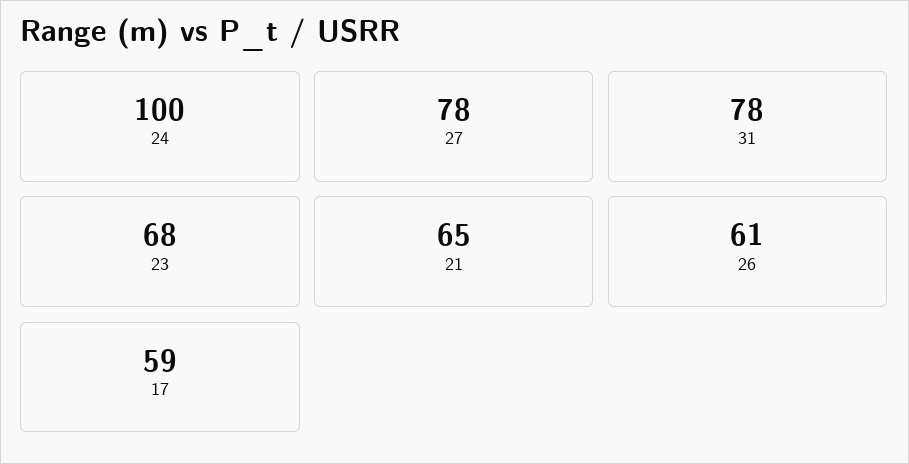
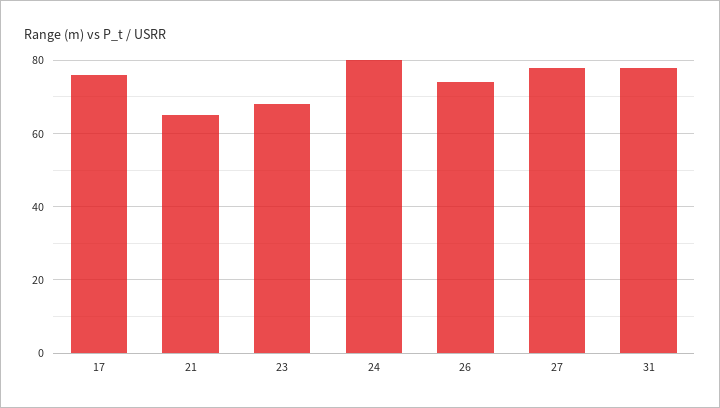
24: 100 -> 80
26: 61 -> 75
17: 59 -> 75

